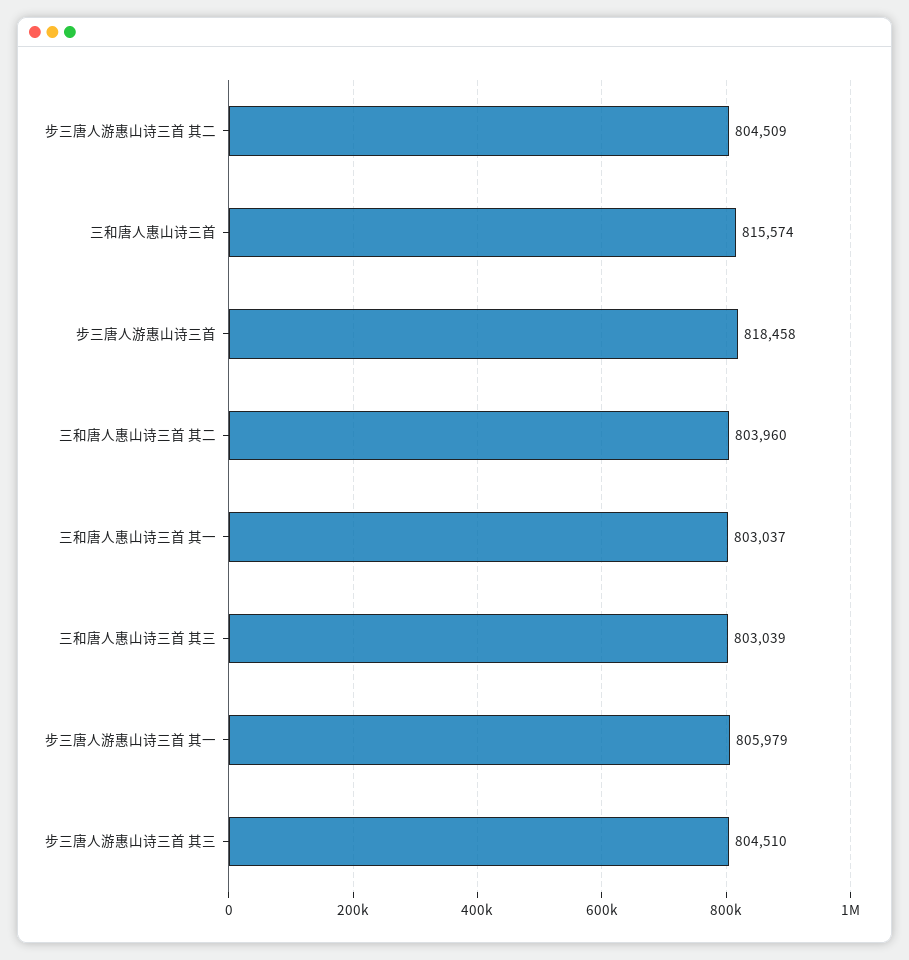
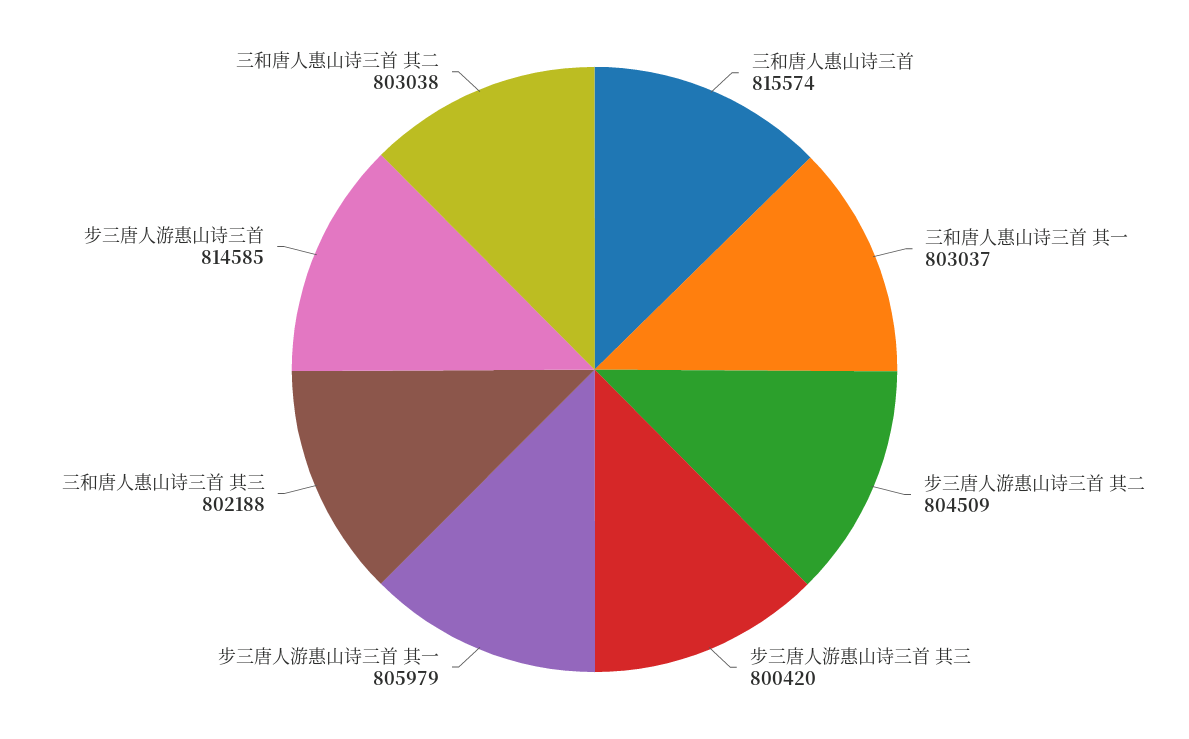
步三唐人游惠山诗三首: 818458 -> 814585
三和唐人惠山诗三首 其二: 803960 -> 803038
三和唐人惠山诗三首 其三: 803039 -> 802188
步三唐人游惠山诗三首 其三: 804510 -> 800420

